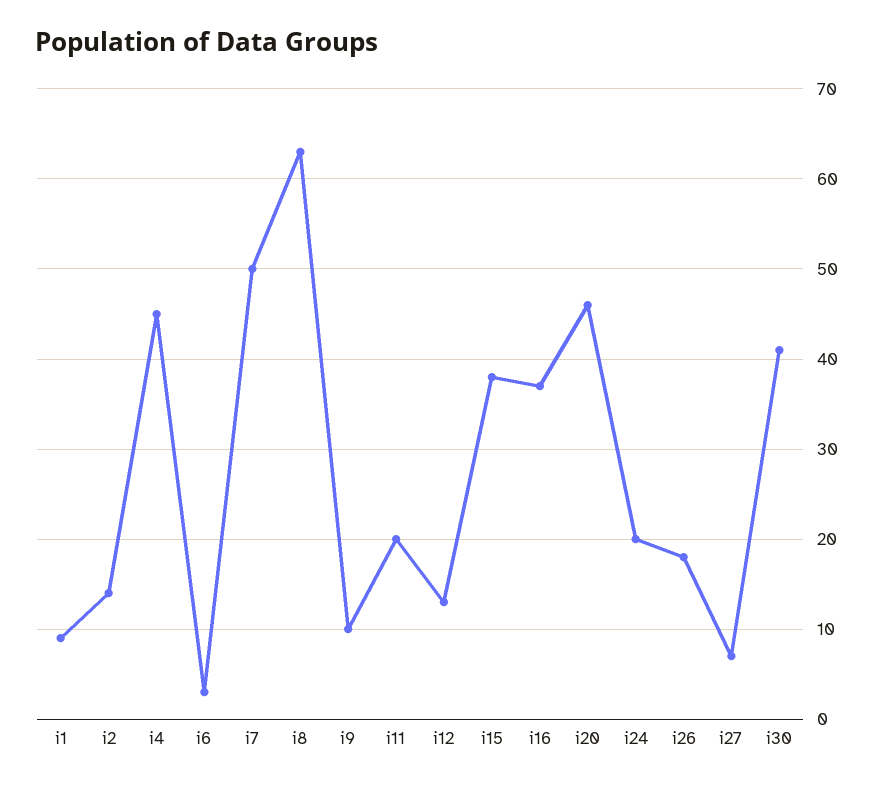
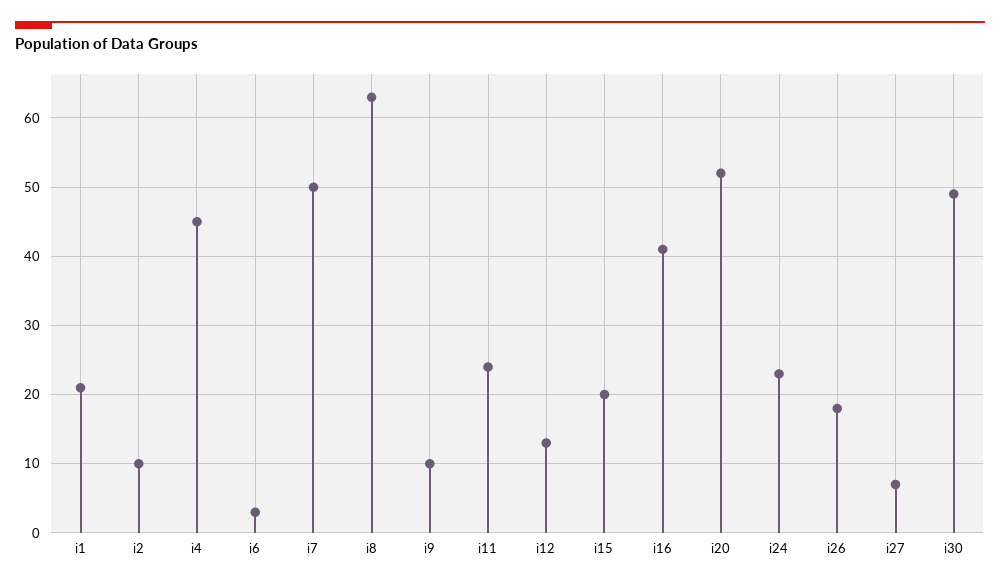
i1: 9 -> 21
i2: 14 -> 10
i11: 20 -> 24
i15: 38 -> 20
i16: 37 -> 41
i20: 46 -> 52
i24: 20 -> 23
i30: 41 -> 49

